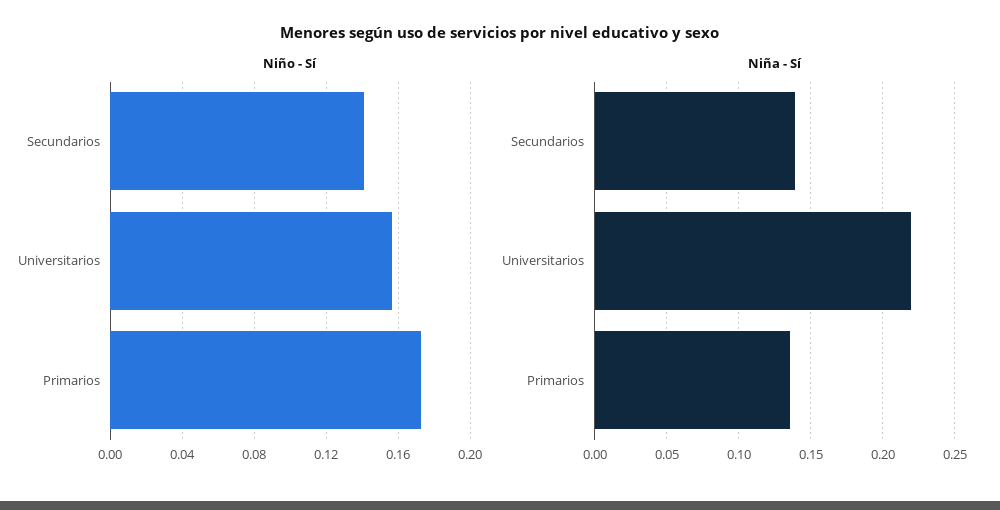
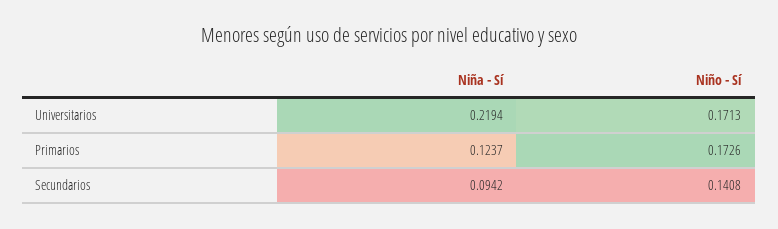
Niño - Sí, Universitarios: 0.155 -> 0.1713
Niña - Sí, Secundarios: 0.14 -> 0.0942
Niña - Sí, Primarios: 0.135 -> 0.1237

